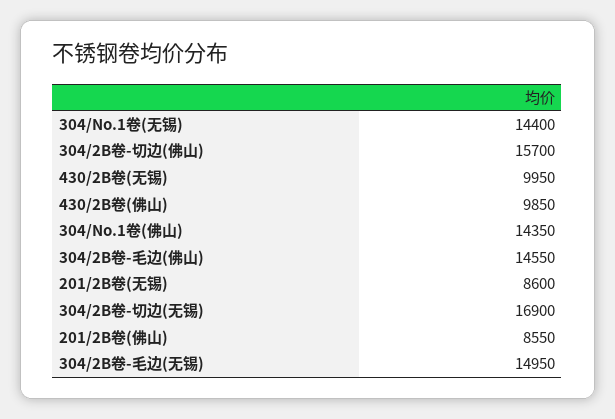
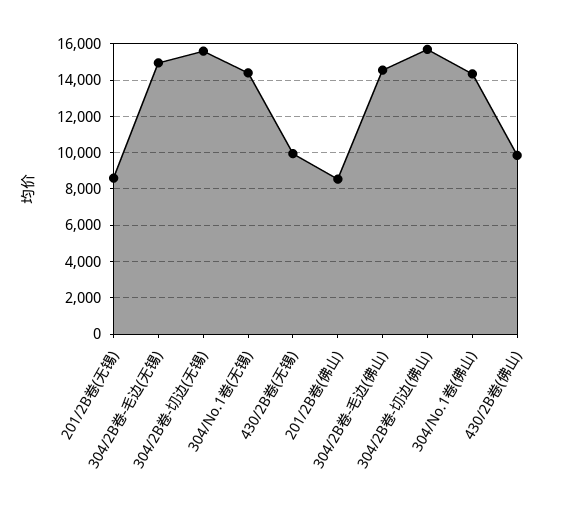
304/2B卷-切边(无锡): 16900 -> 15500

